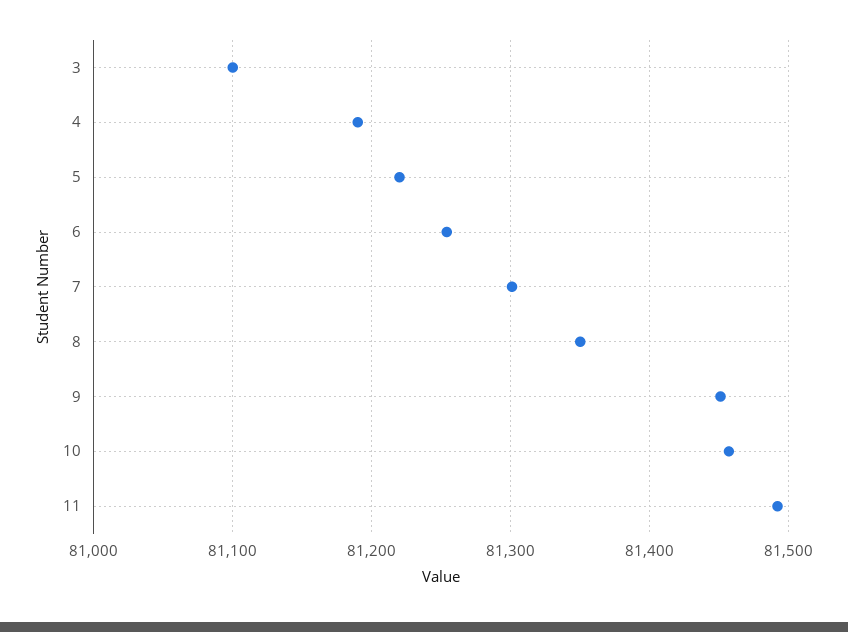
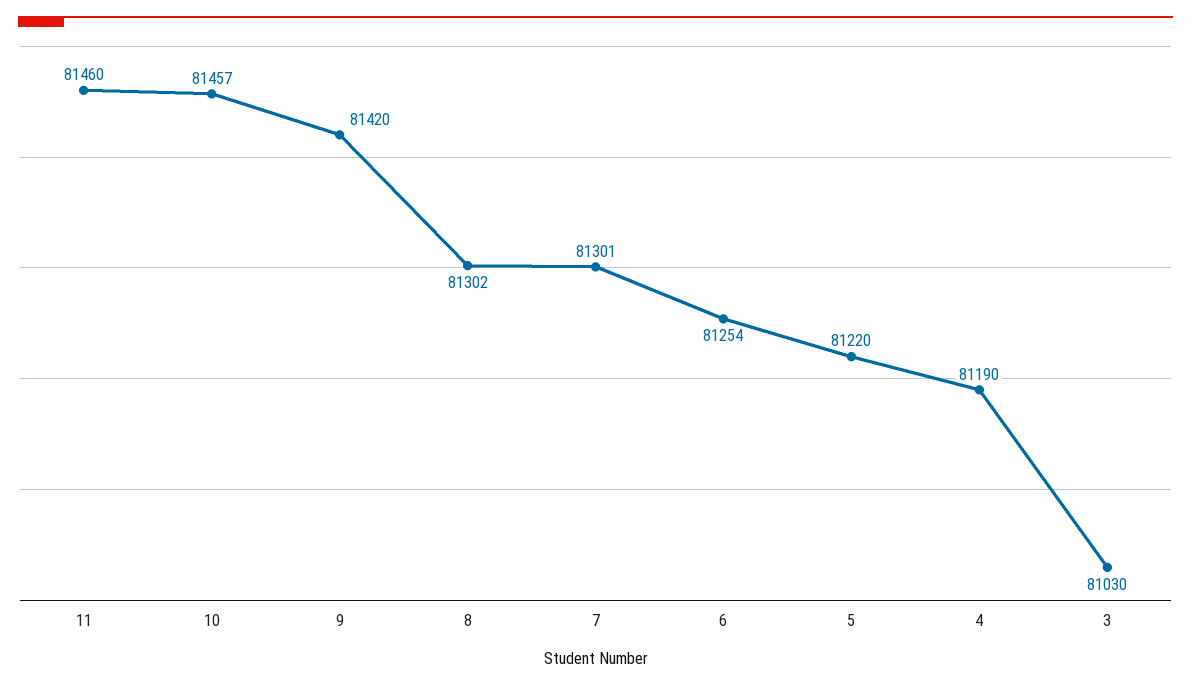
3: 81100 -> 81030
8: 81350 -> 81302
9: 81450 -> 81420
11: 81490 -> 81460

